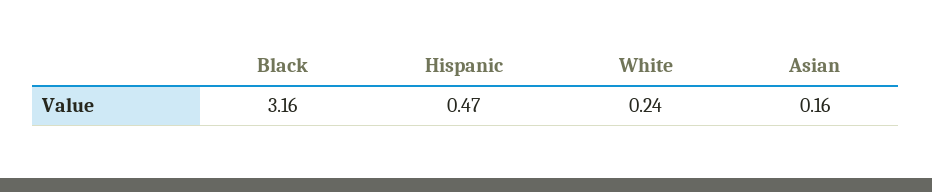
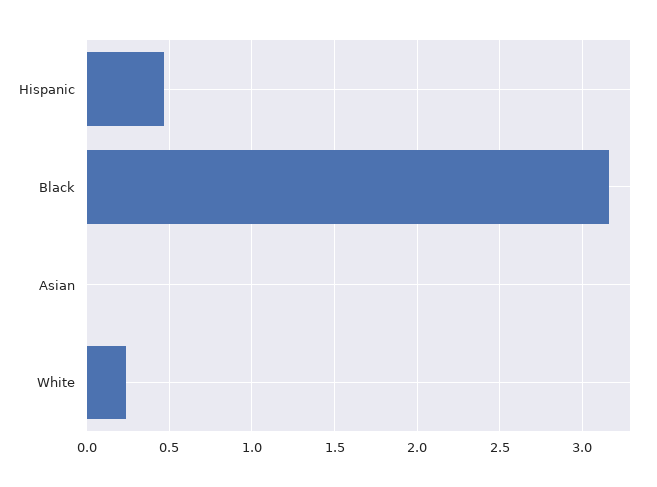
Asian: 0.16 -> 0

